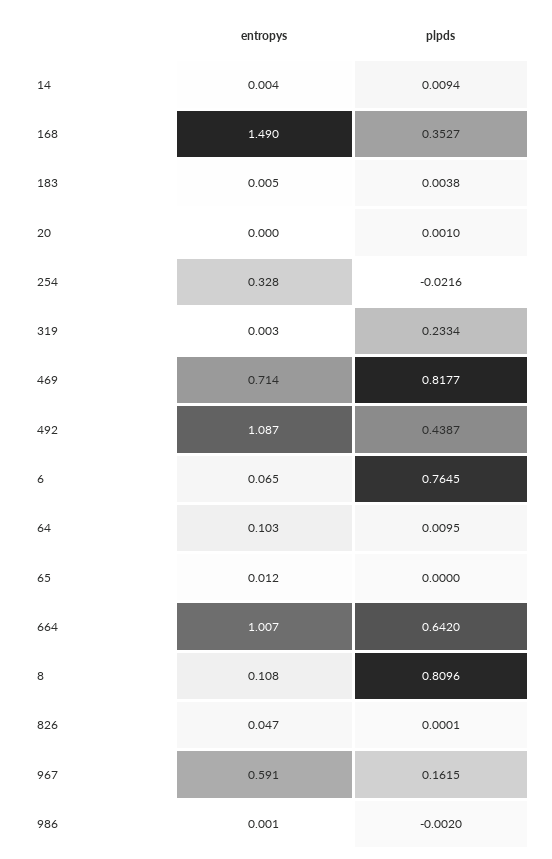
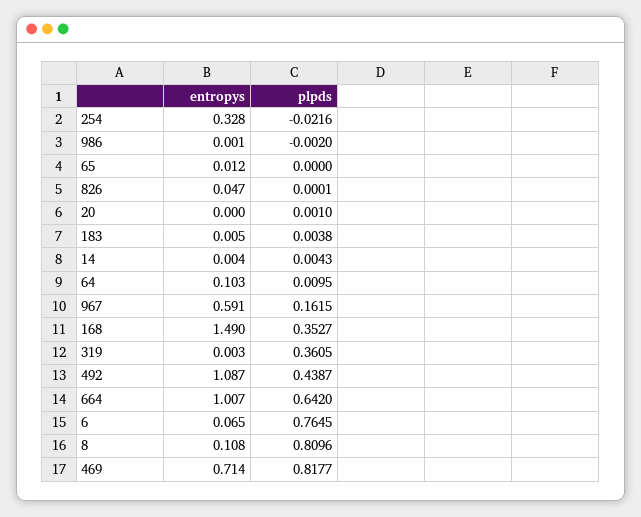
plpds, 14: 0.0094 -> 0.0043
plpds, 319: 0.2334 -> 0.3605

